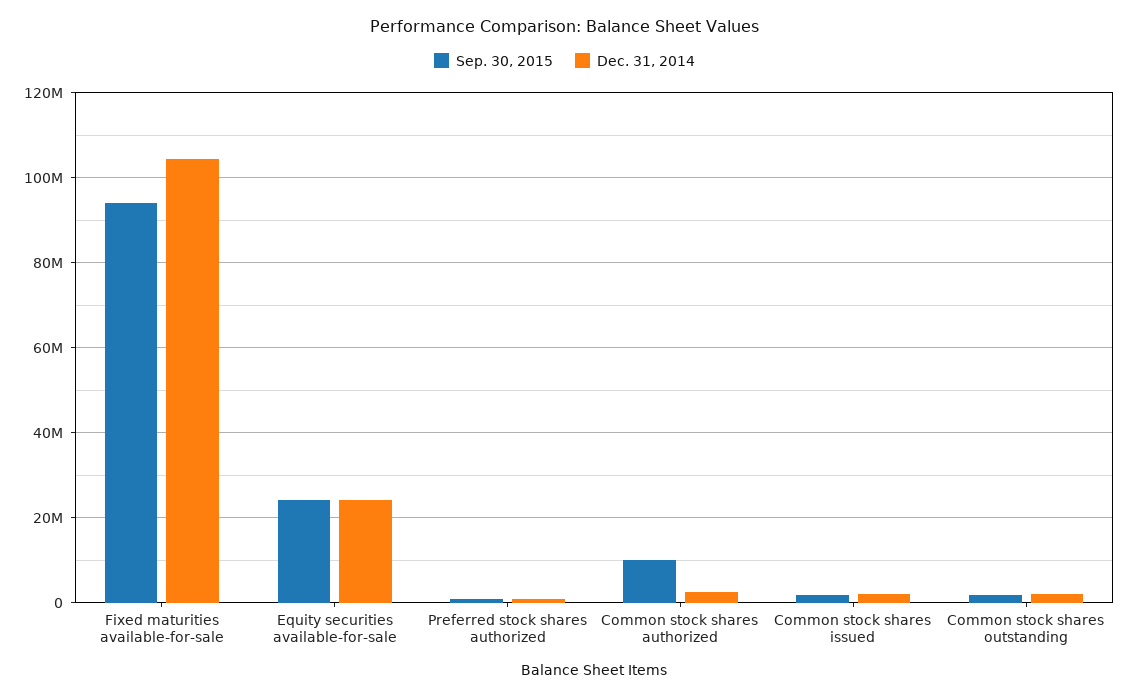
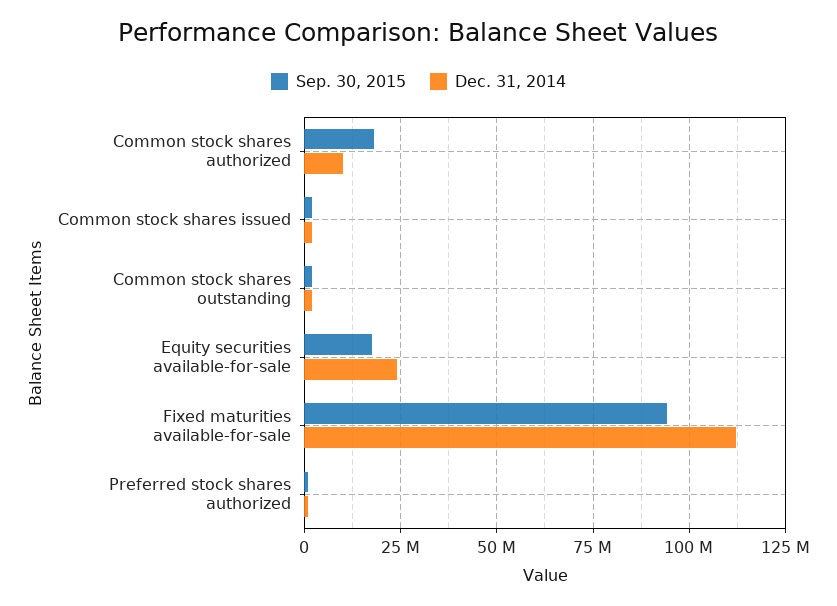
Dec. 31, 2014, Fixed maturities available-for-sale: 104000000 -> 112500000
Sep. 30, 2015, Equity securities available-for-sale: 24000000 -> 17500000
Sep. 30, 2015, Common stock shares authorized: 10000000 -> 17500000
Dec. 31, 2014, Common stock shares authorized: 2000000 -> 10000000

